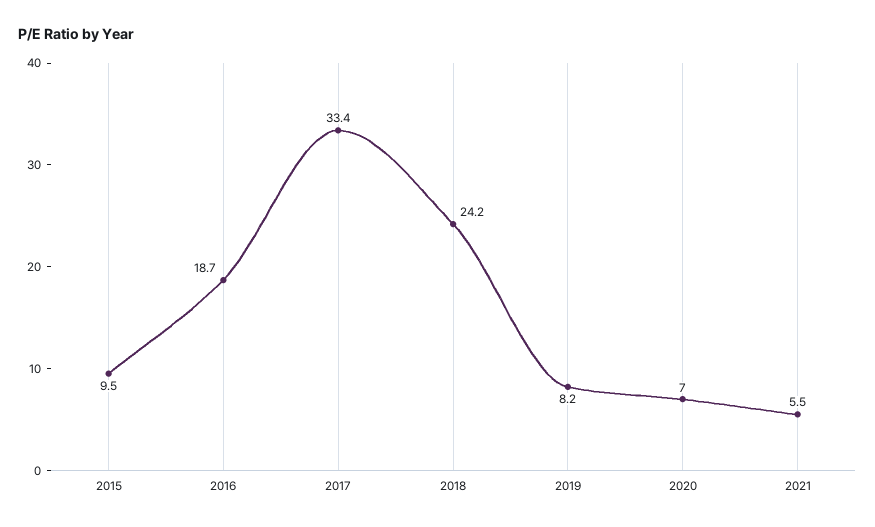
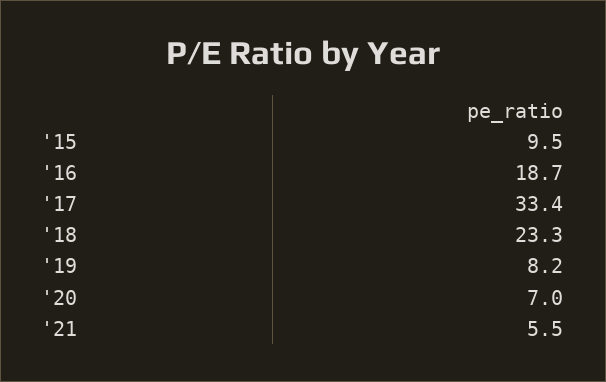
2018: 24.2 -> 23.3

